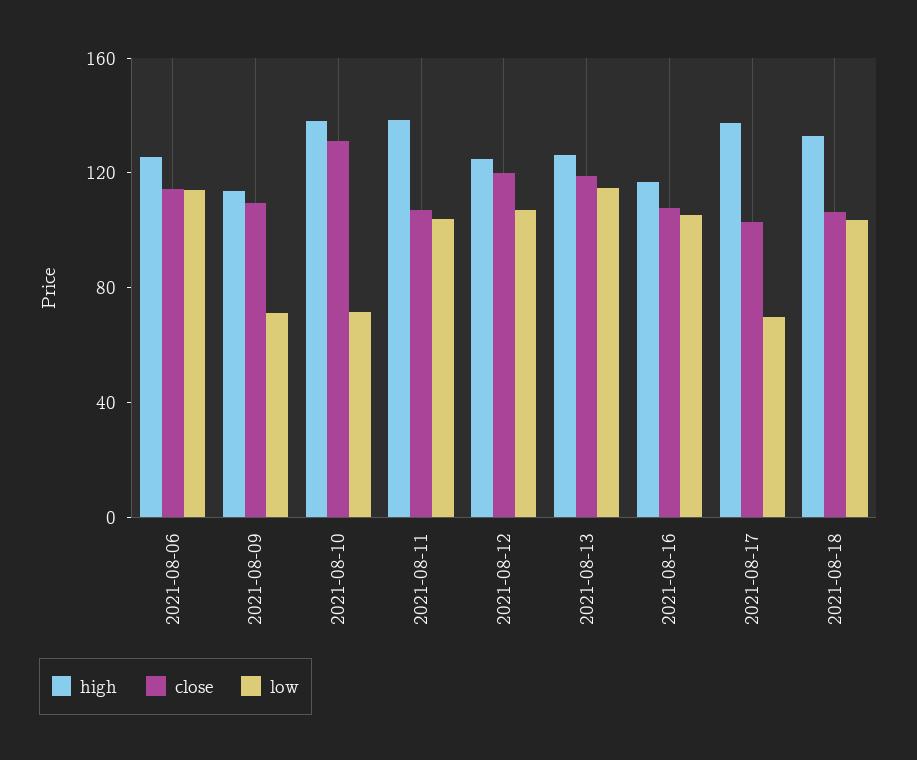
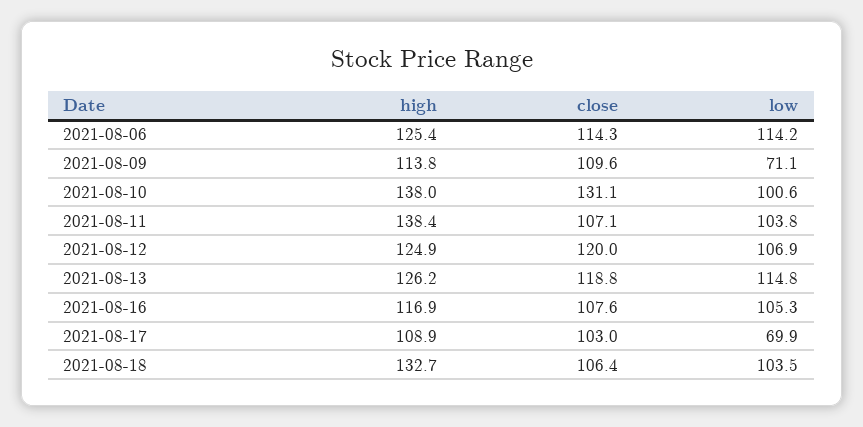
low, 2021-08-10: 70 -> 100.6
high, 2021-08-17: 140 -> 108.9

